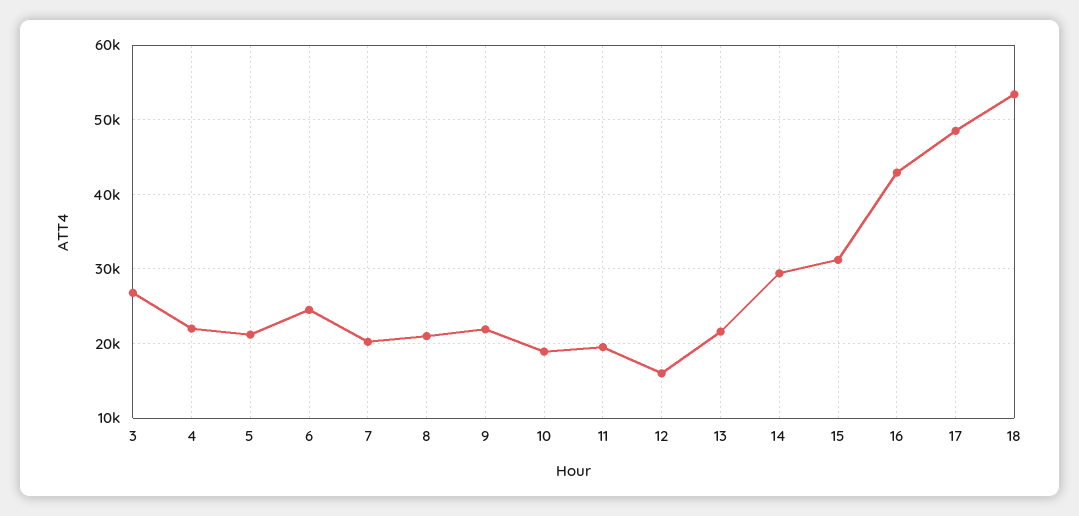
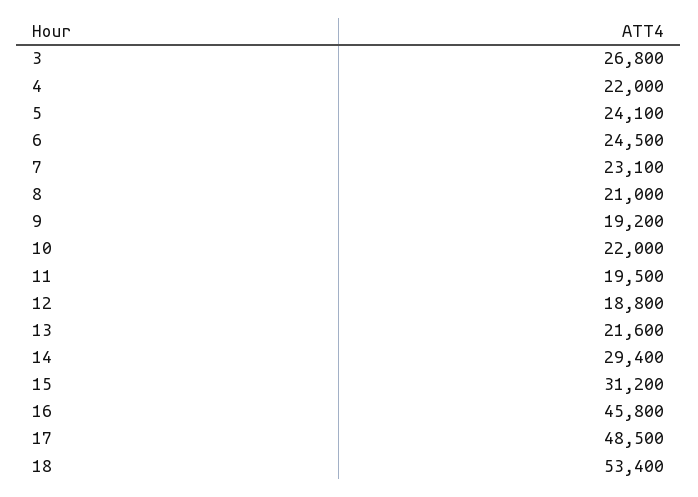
5: 21000 -> 24100
7: 20000 -> 23100
9: 22000 -> 19200
10: 19000 -> 22000
12: 16000 -> 18800
16: 43000 -> 45800

